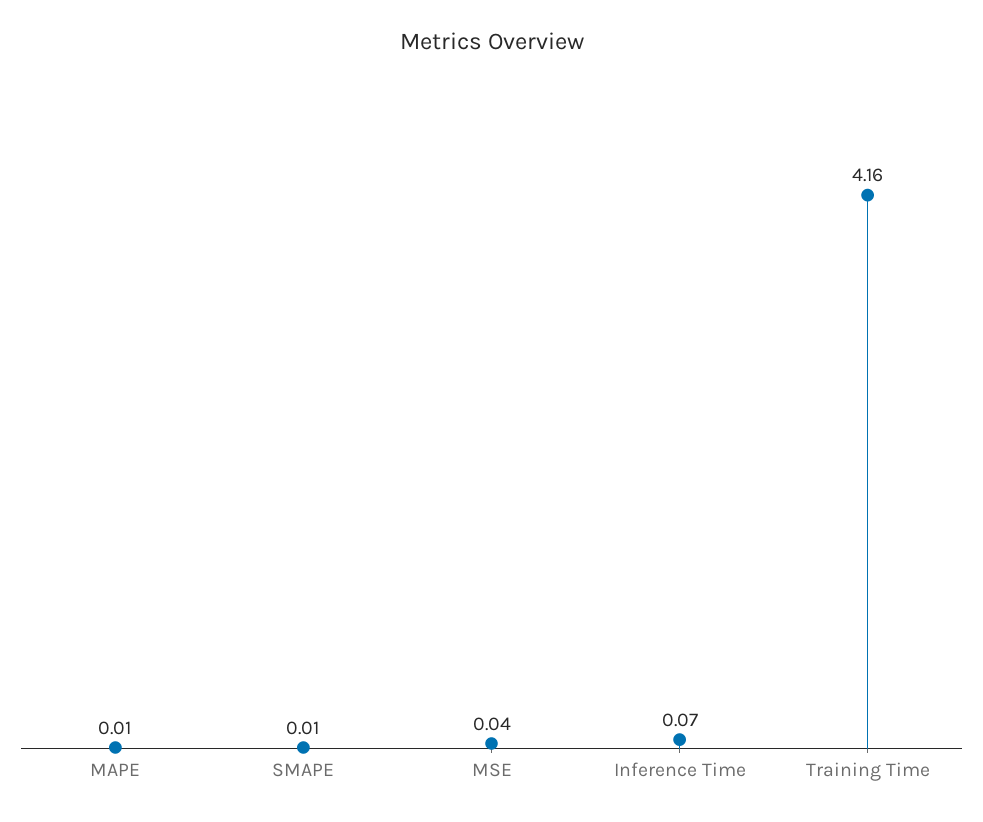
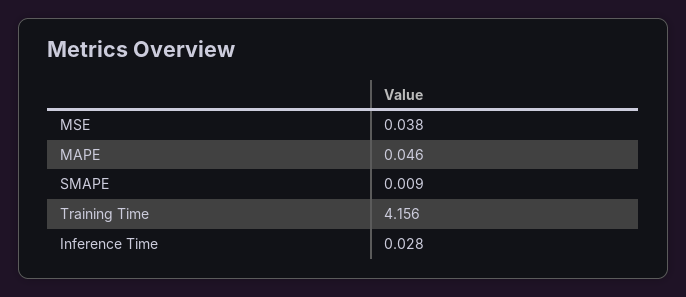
MAPE: 0.01 -> 0.046
Inference Time: 0.07 -> 0.028

